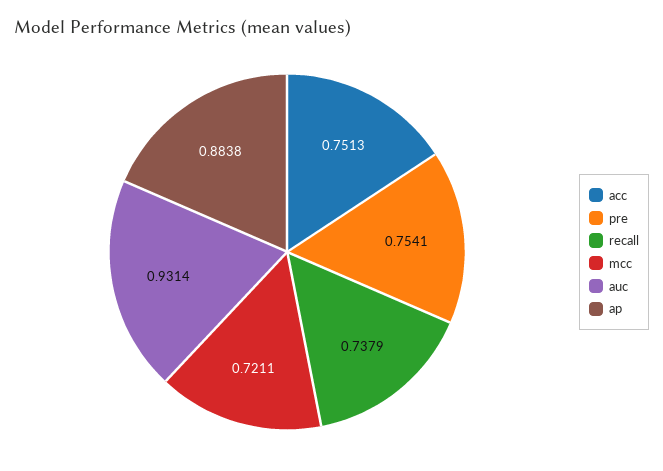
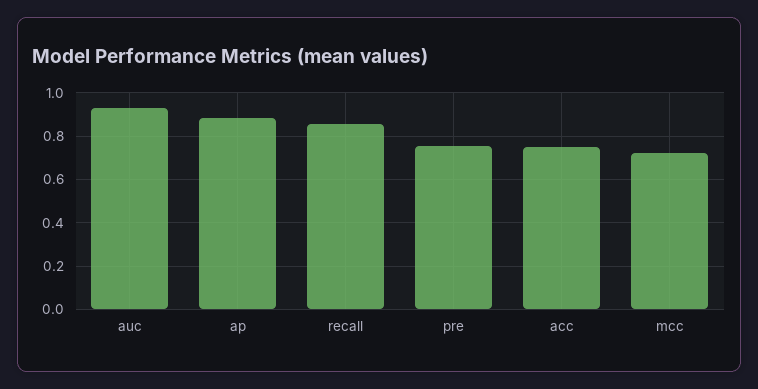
recall: 0.7379 -> 0.85

